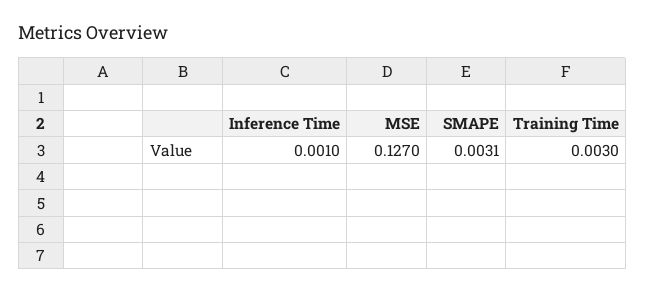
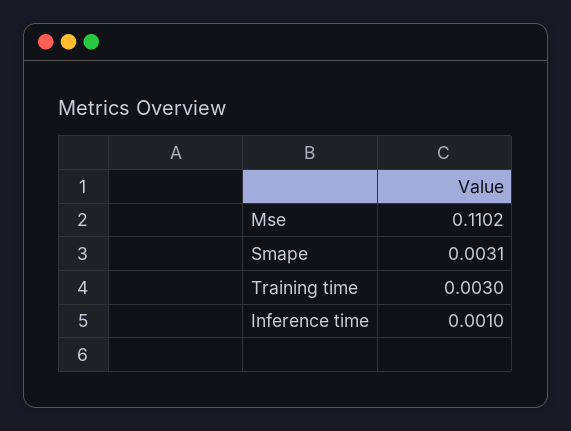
MSE: 0.127 -> 0.1102

